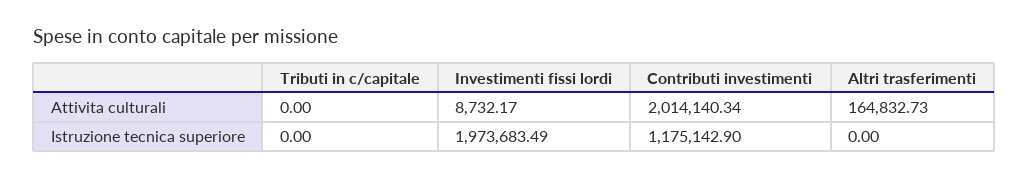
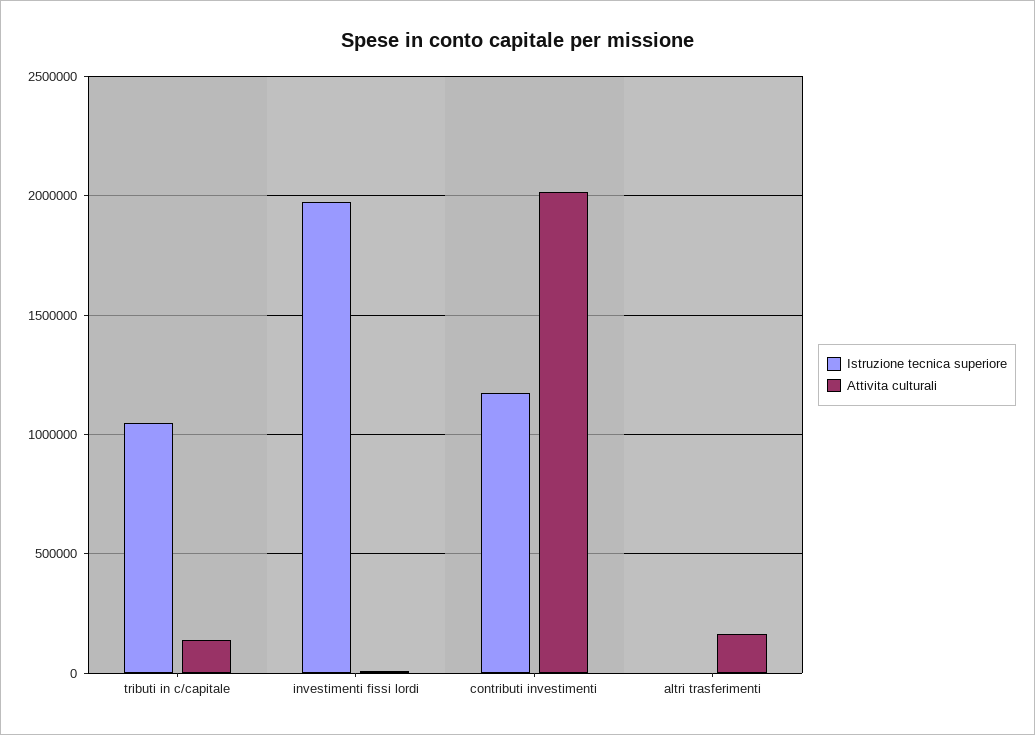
Attivita culturali, Tributi in c/capitale: 0 -> 150000
Istruzione tecnica superiore, Tributi in c/capitale: 0 -> 1050000

